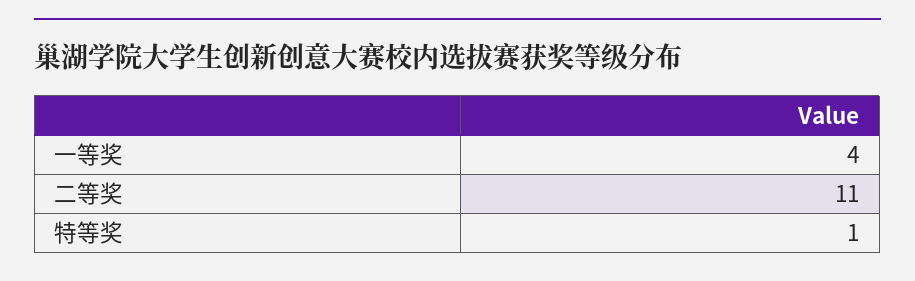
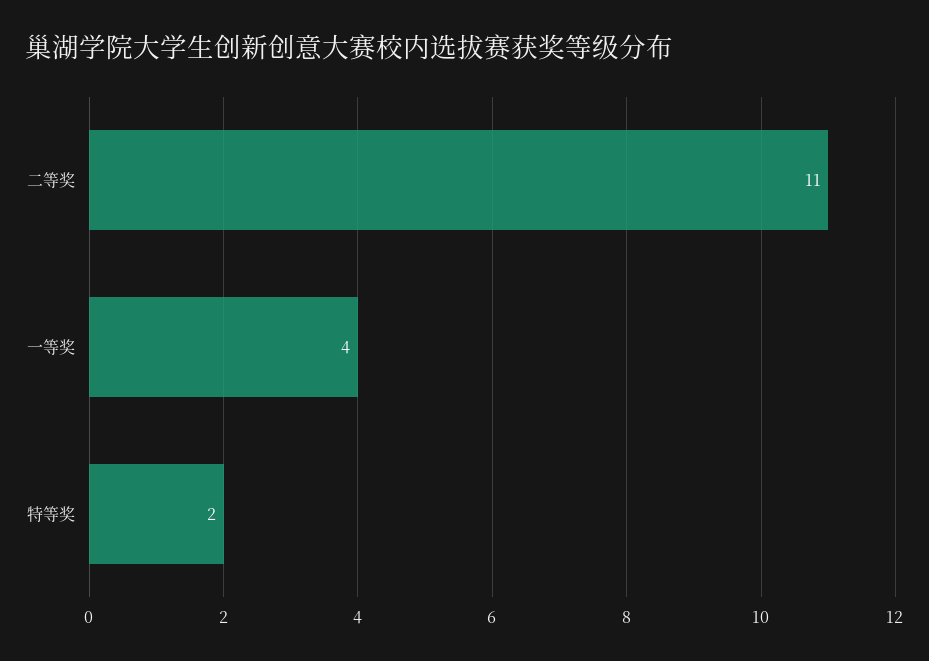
特等奖: 1 -> 2

